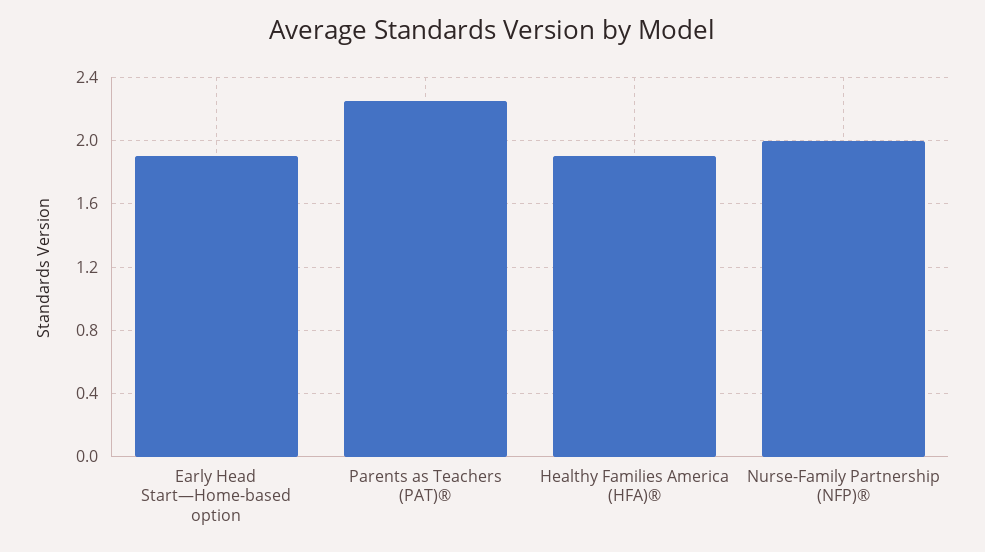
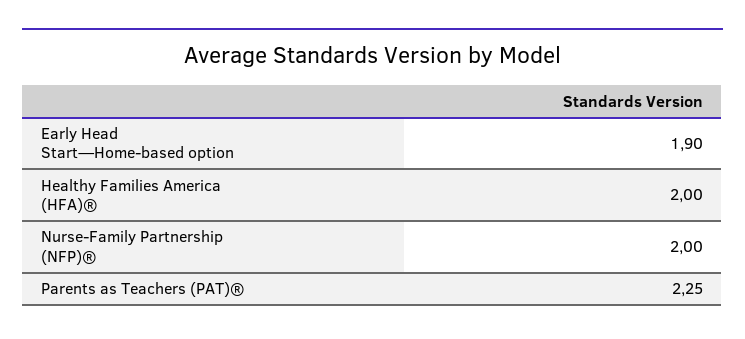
Healthy Families America (HFA)®: 1.9 -> 2

